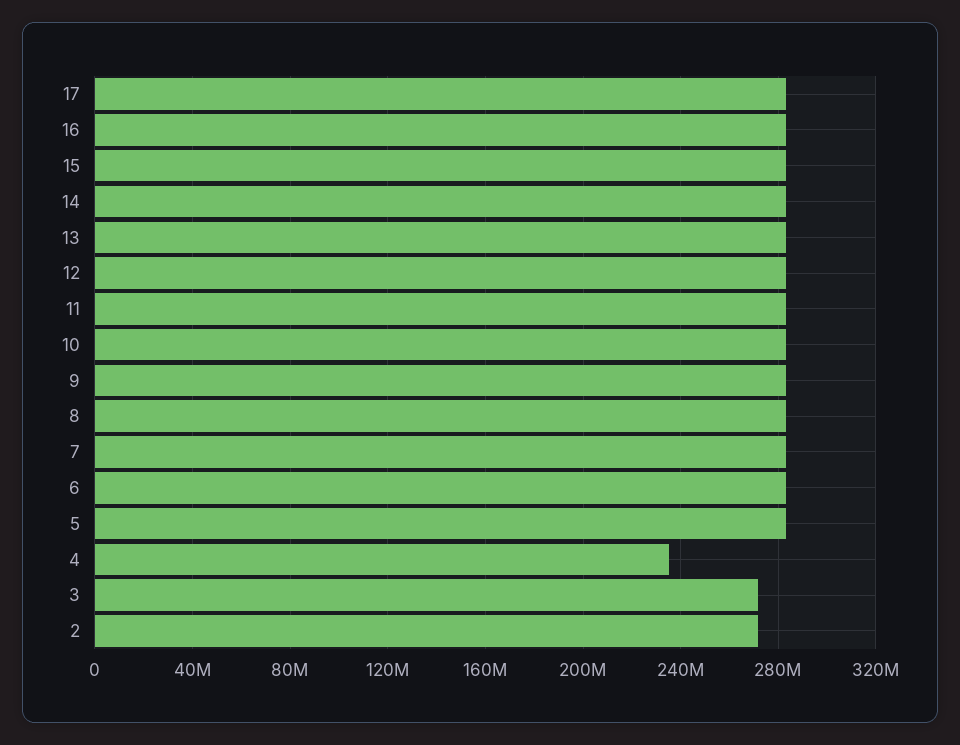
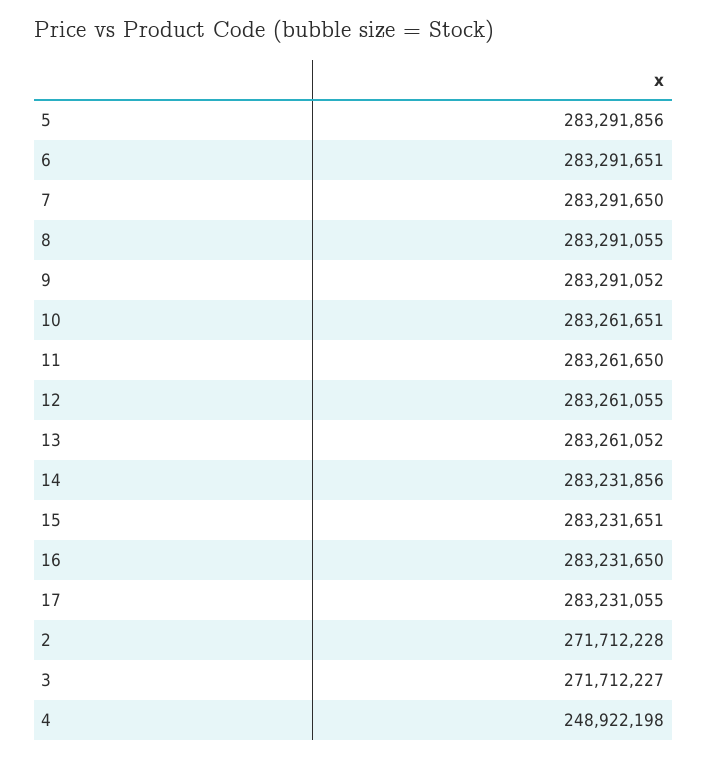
4: 235000000 -> 248922198

